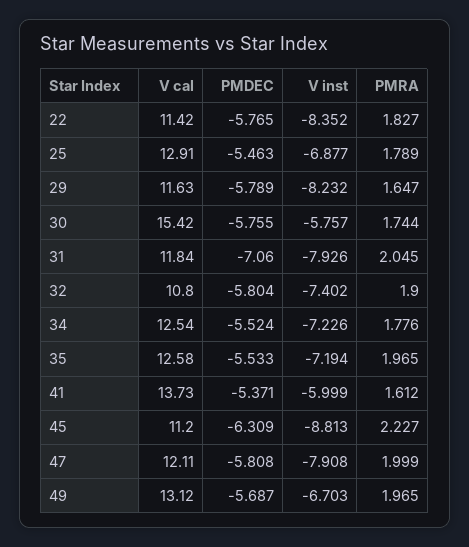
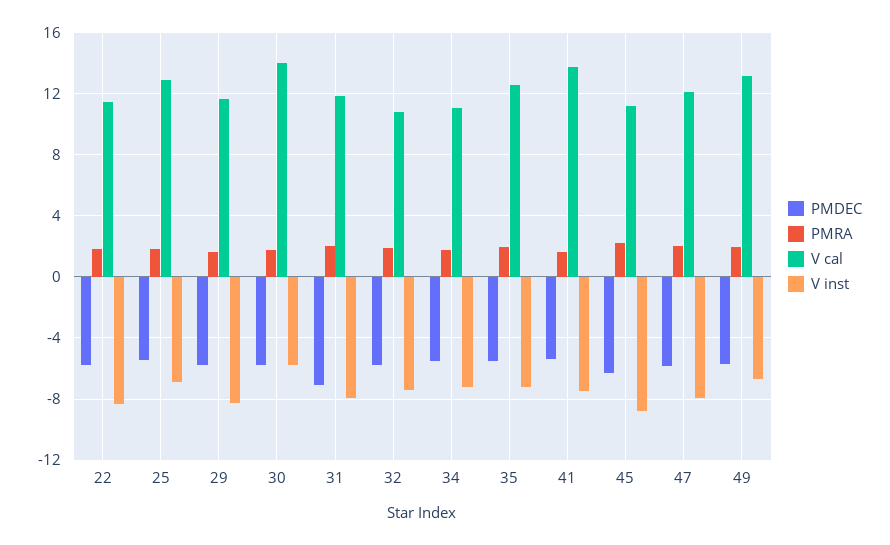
V cal, 30: 15.42 -> 14
V cal, 34: 12.54 -> 11
V inst, 41: -5.999 -> -7.5

